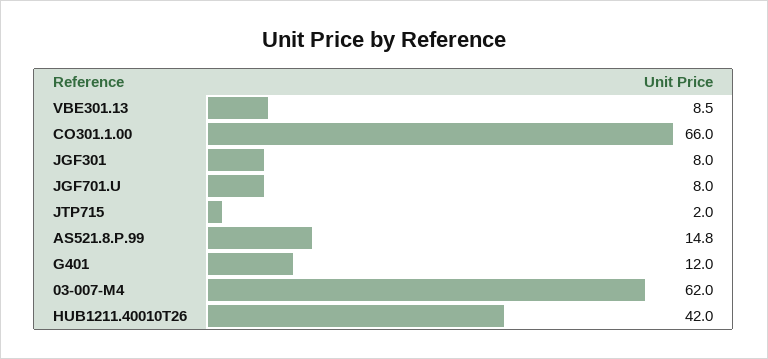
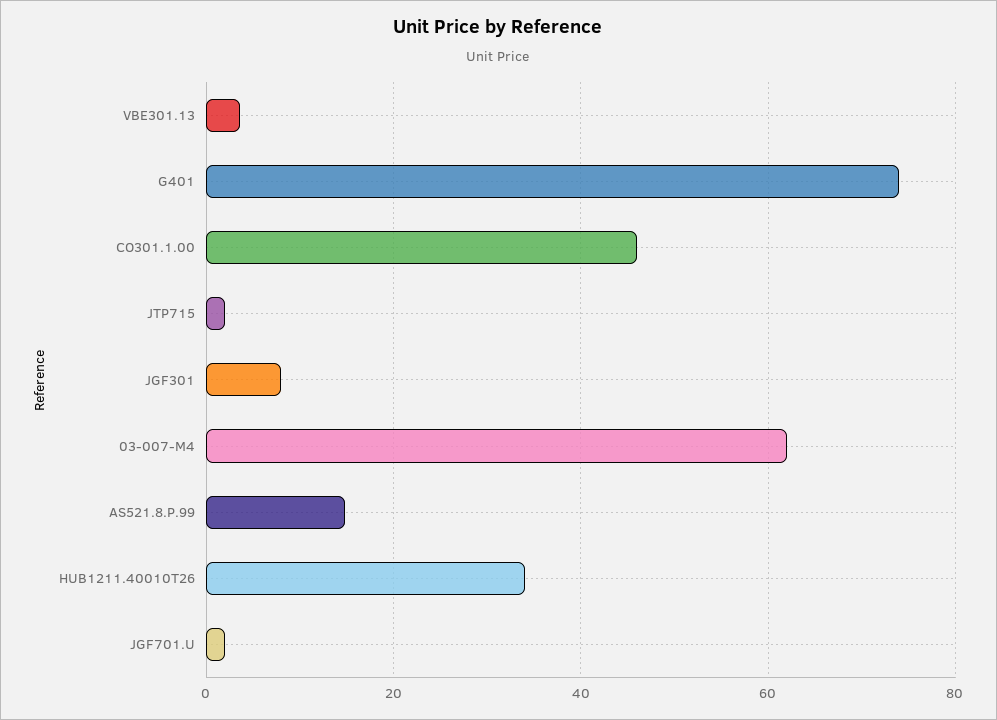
VBE301.13: 8.5 -> 4
CO301.1.00: 66 -> 46
JGF701.U: 8 -> 2
G401: 12 -> 74
HUB1211.40010T26: 42 -> 34

